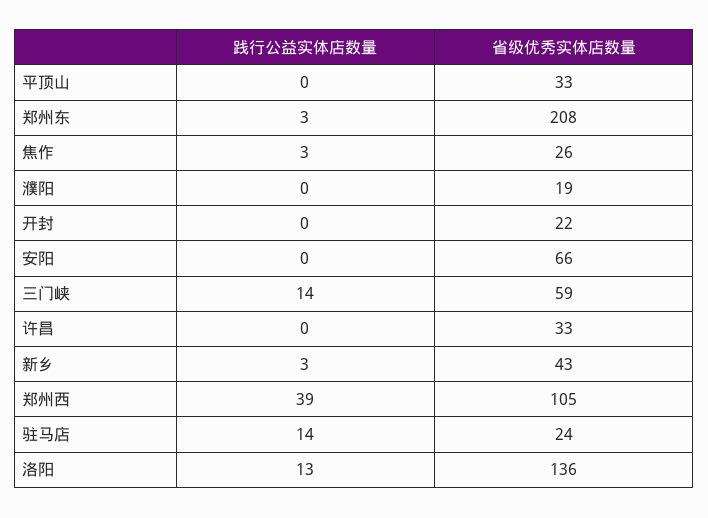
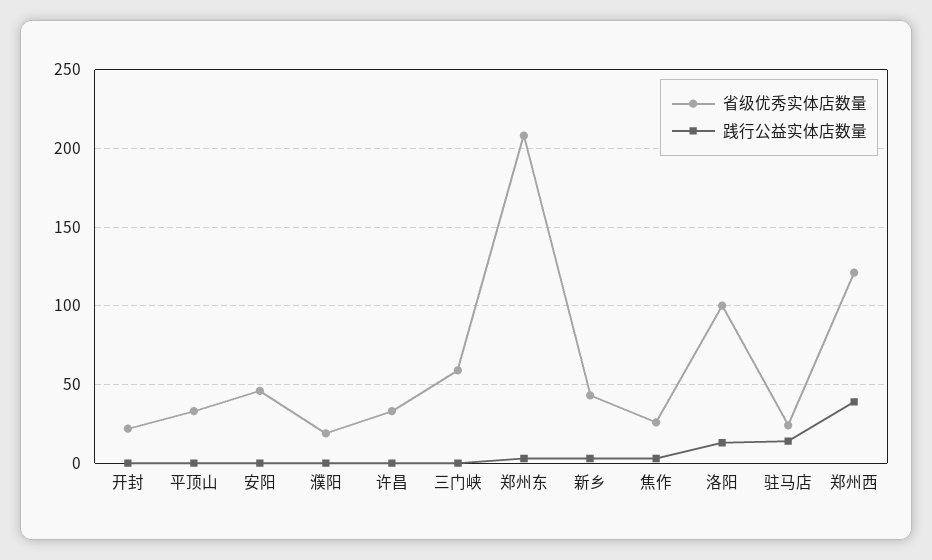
省级优秀实体店数量, 安阳: 66 -> 45
践行公益实体店数量, 三门峡: 14 -> 0
省级优秀实体店数量, 郑州西: 105 -> 120
省级优秀实体店数量, 洛阳: 136 -> 100

